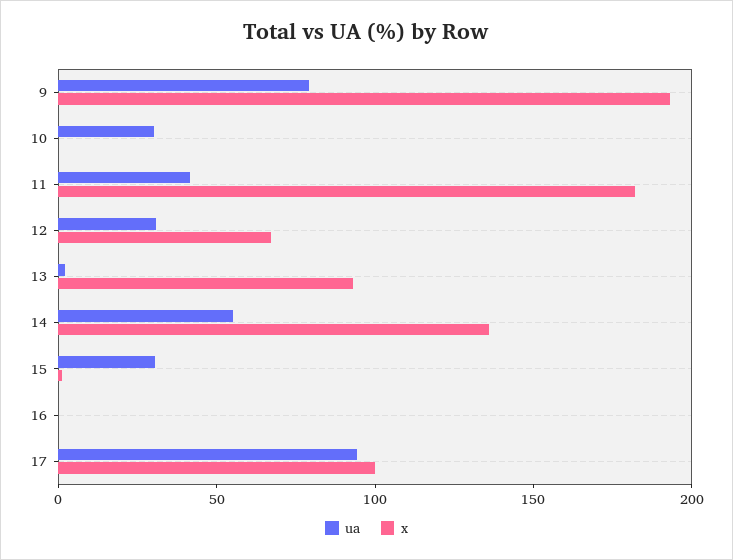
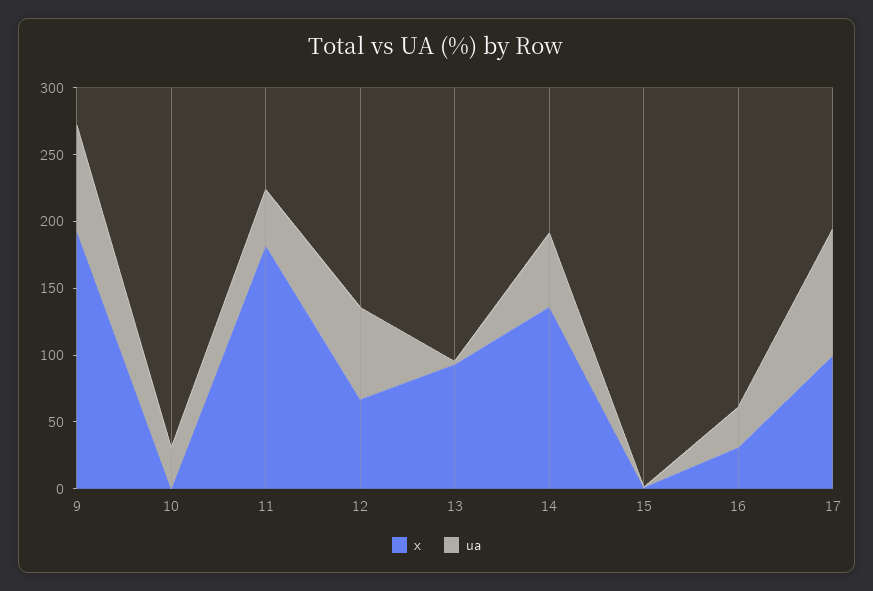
ua, 12: 30 -> 70
ua, 15: 30 -> 0
ua, 16: 0 -> 30
x, 16: 0 -> 30

